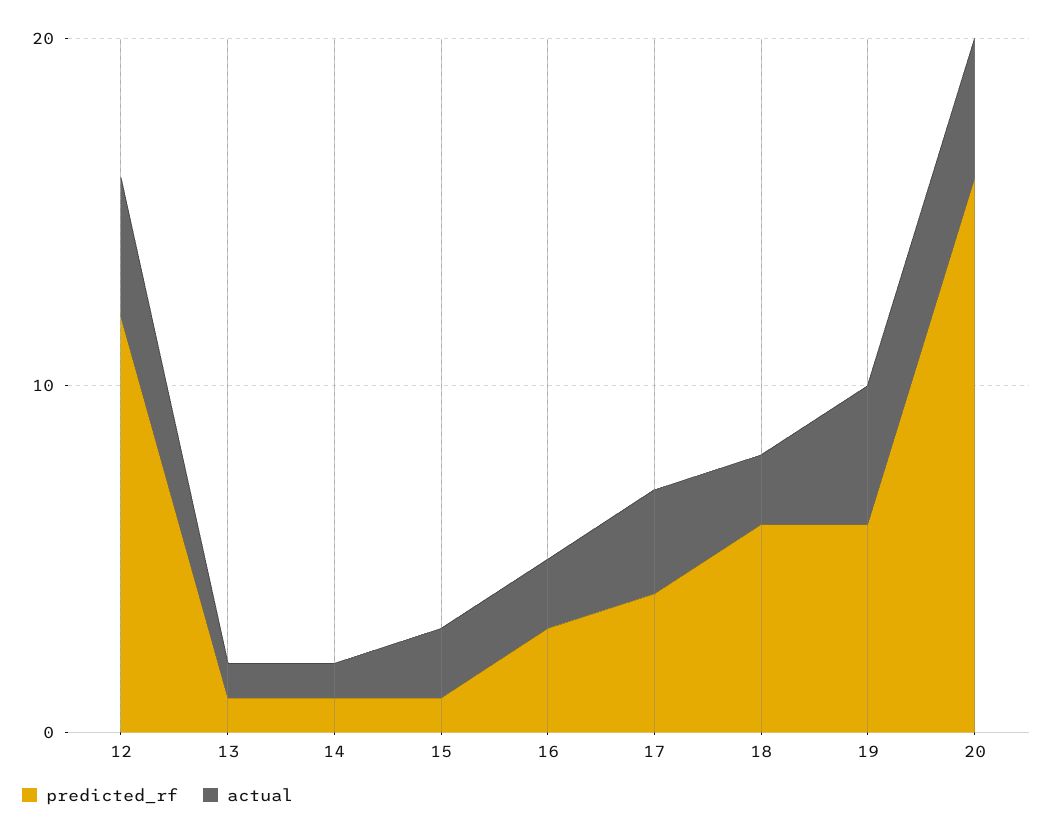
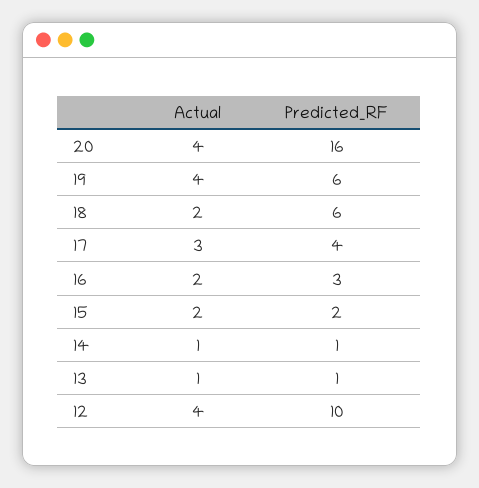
predicted_rf, 12: 12 -> 10
predicted_rf, 15: 1 -> 2

